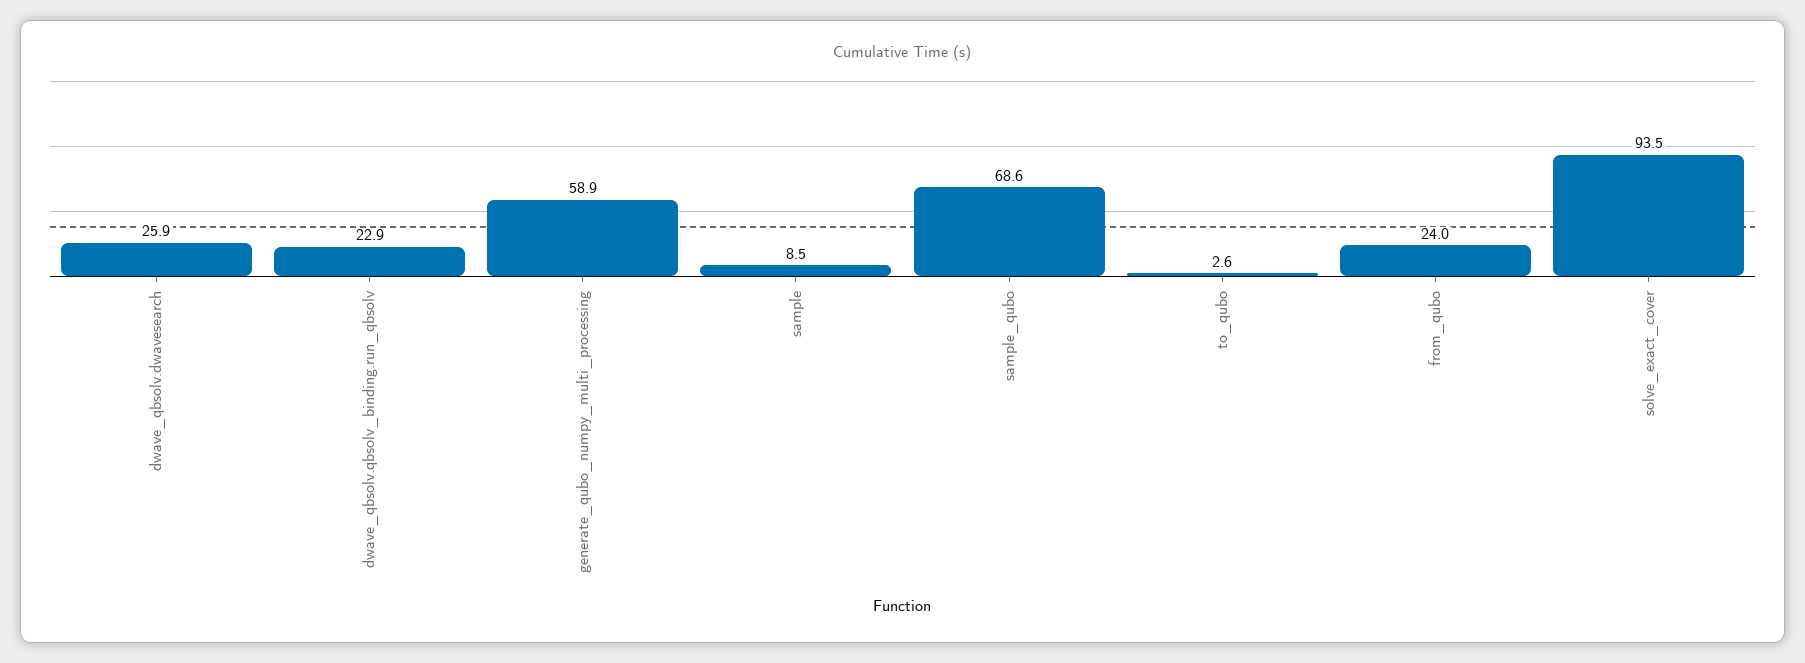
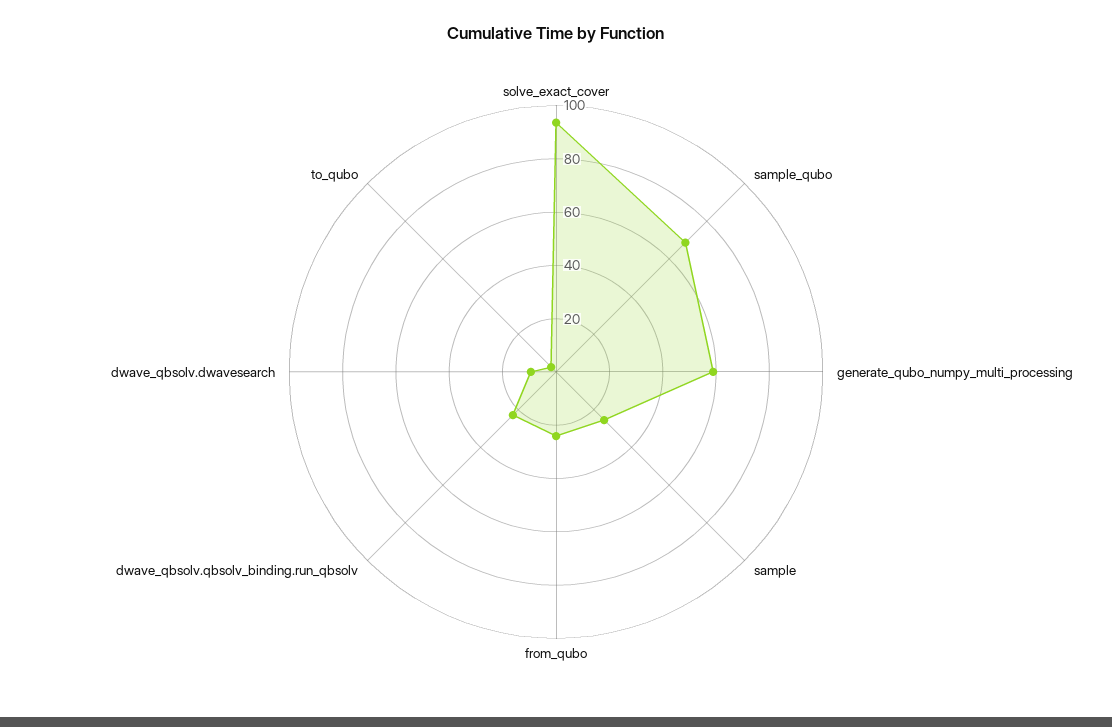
dwave_qbsolv.dwavesearch: 25.9 -> 10
sample: 8.5 -> 25

